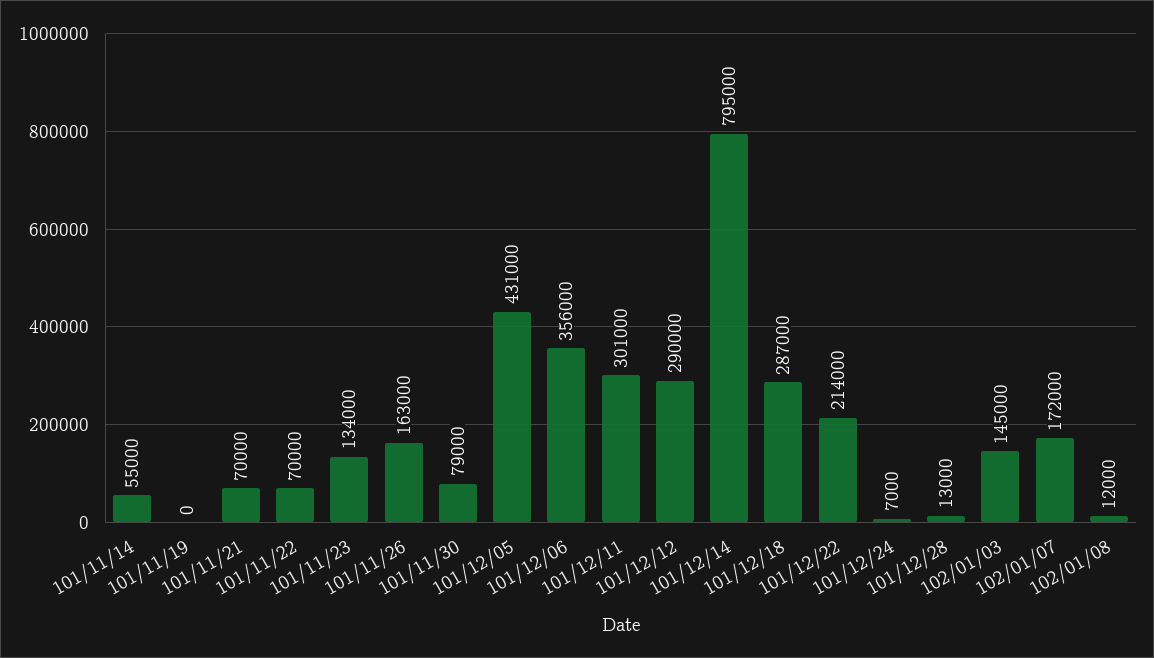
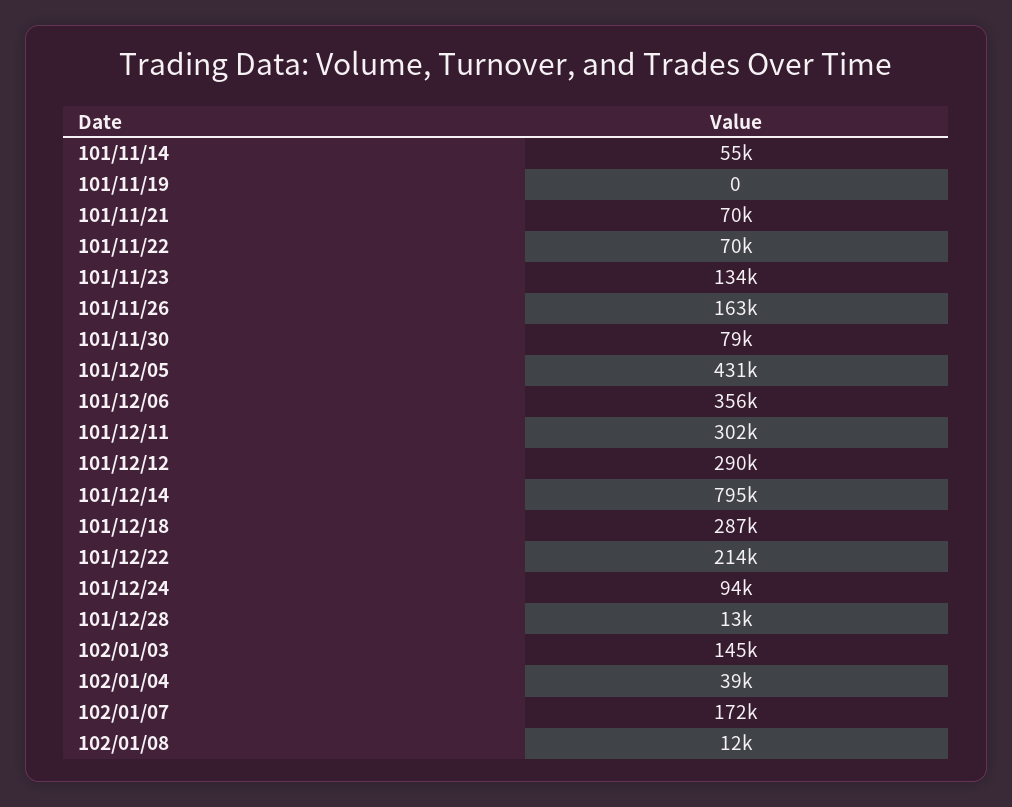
101/12/11: 301000 -> 302000
101/12/24: 7000 -> 94000
102/01/04: none -> 39000

